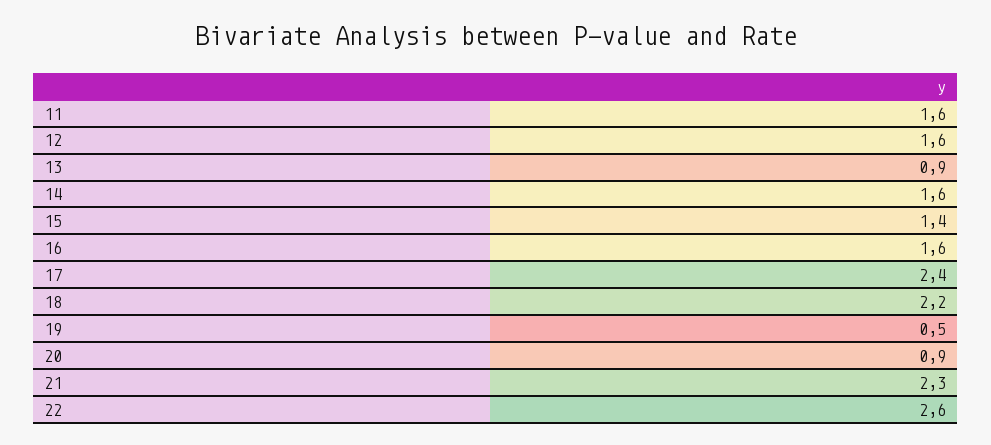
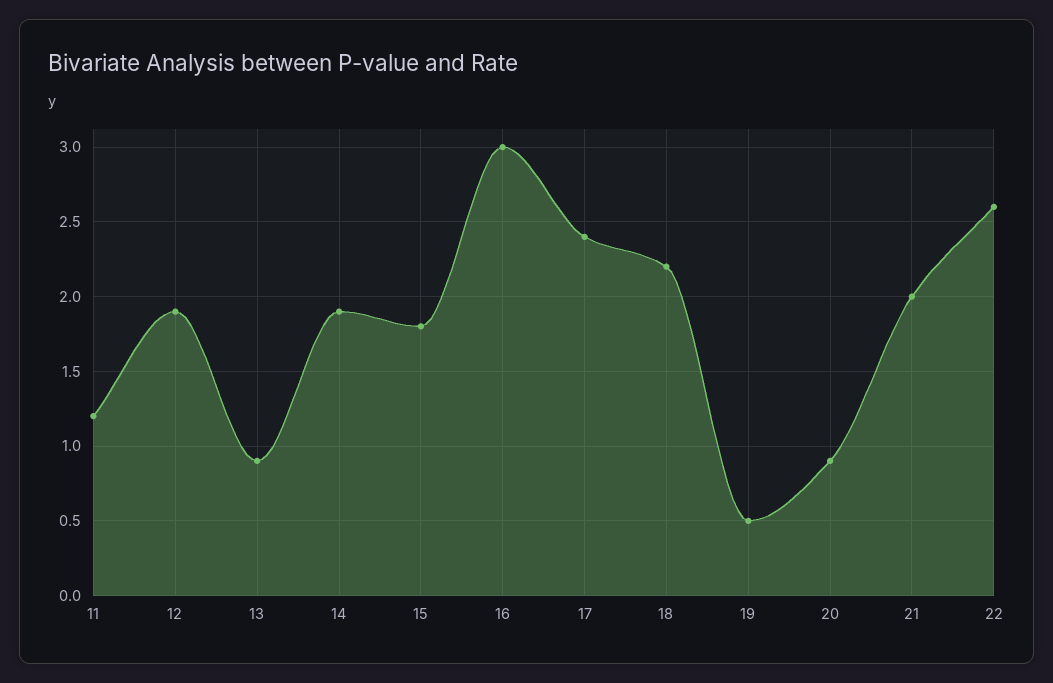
11: 1.6 -> 1.2
12: 1.6 -> 1.9
14: 1.6 -> 1.9
15: 1.4 -> 1.8
16: 1.6 -> 3
21: 2.3 -> 2

